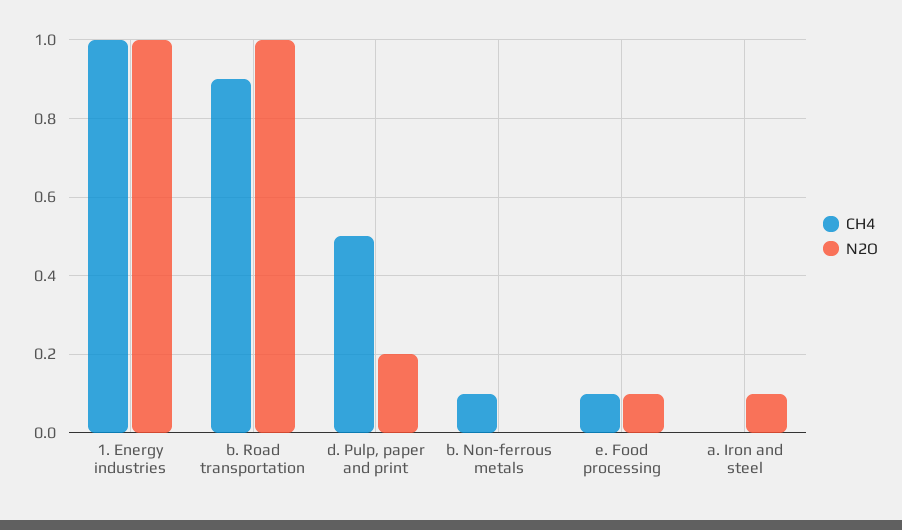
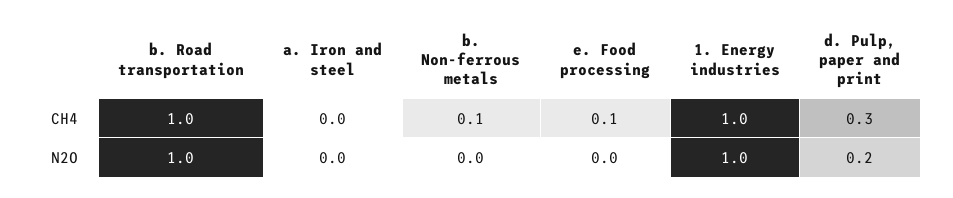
CH4, b. Road transportation: 0.9 -> 1
CH4, d. Pulp, paper and print: 0.5 -> 0.3
N2O, e. Food processing: 0.1 -> 0
N2O, a. Iron and steel: 0.1 -> 0

